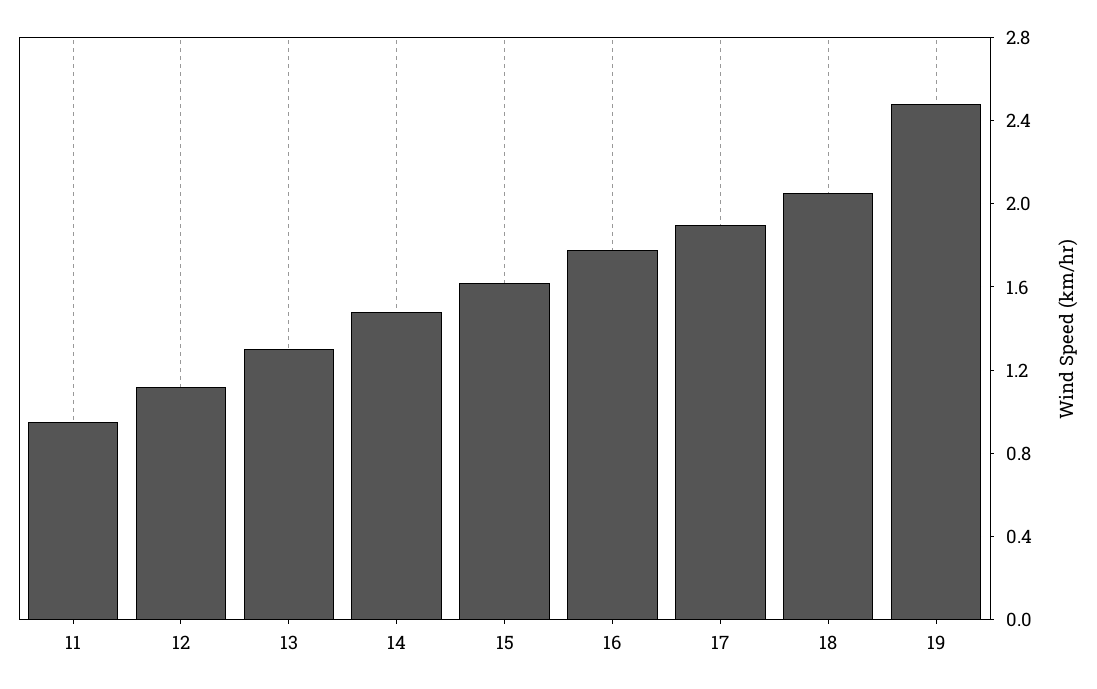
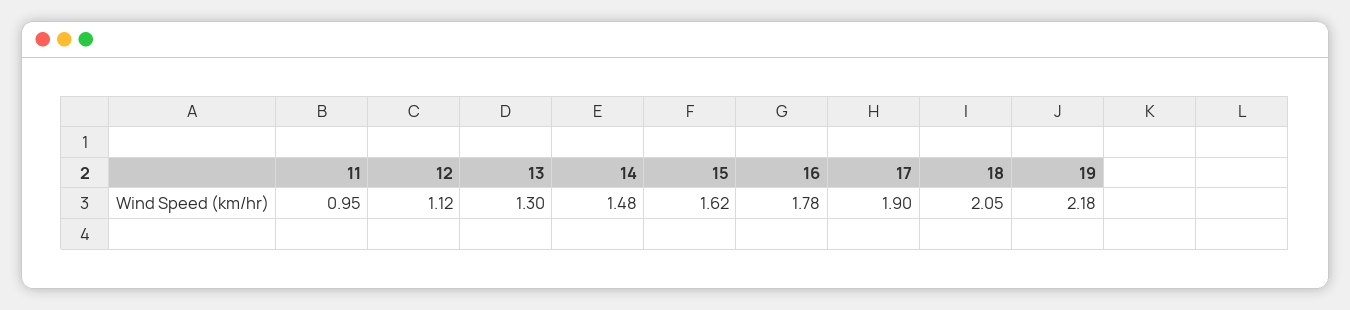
19: 2.5 -> 2.18

